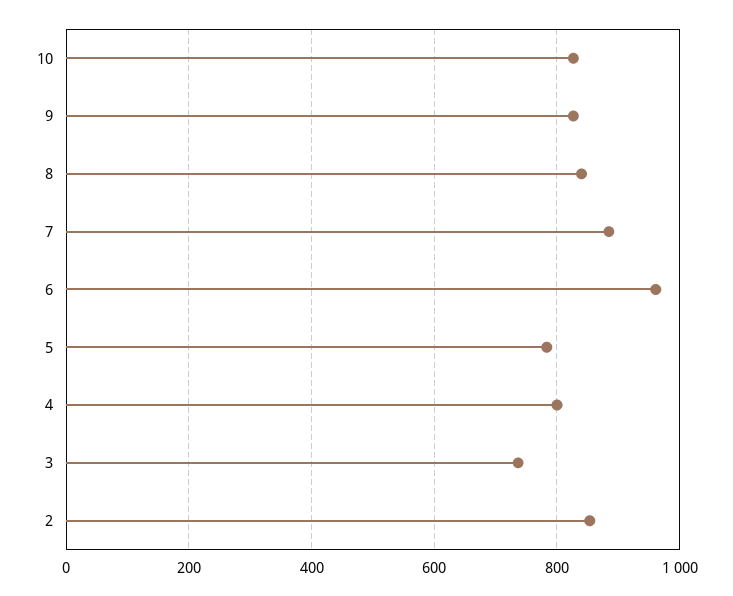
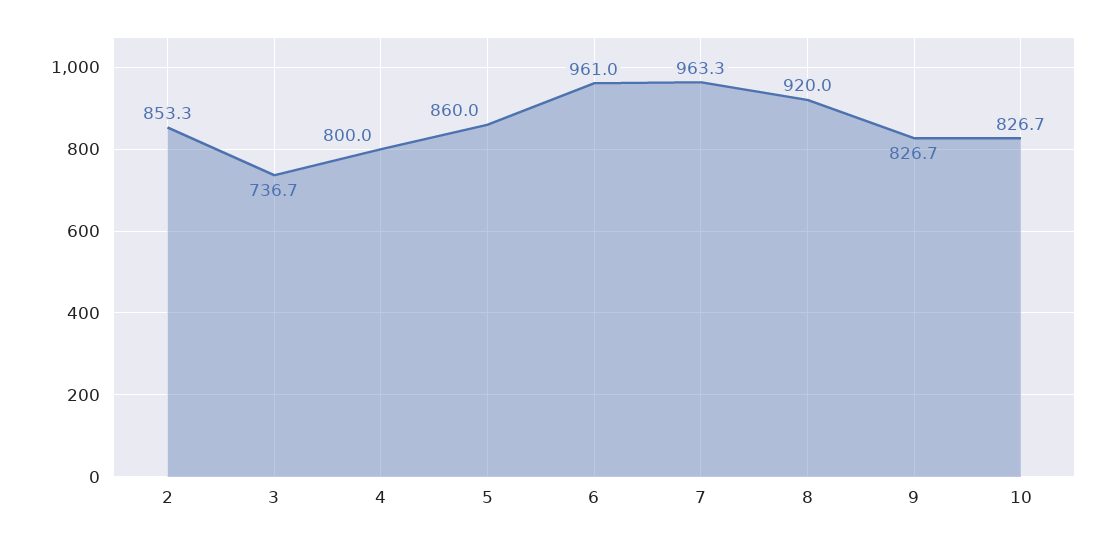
8: 840 -> 920
7: 880 -> 963.3
5: 780 -> 860

